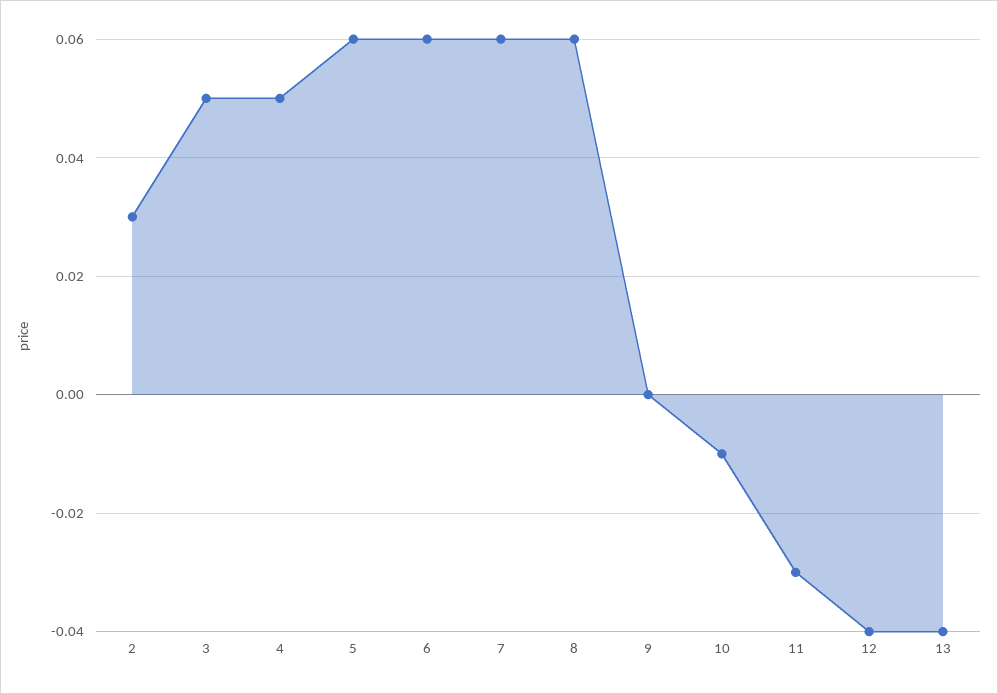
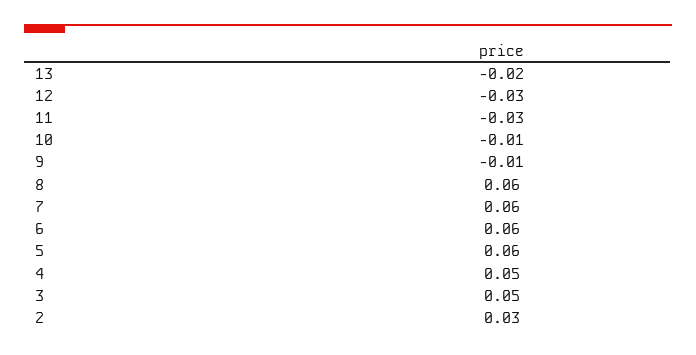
9: 0 -> -0.01
12: -0.04 -> -0.03
13: -0.04 -> -0.02

